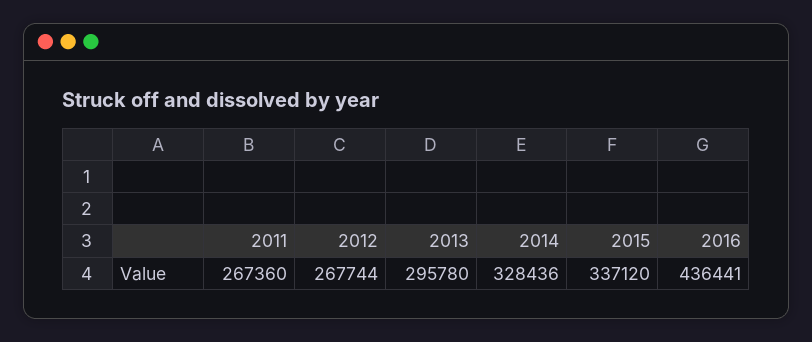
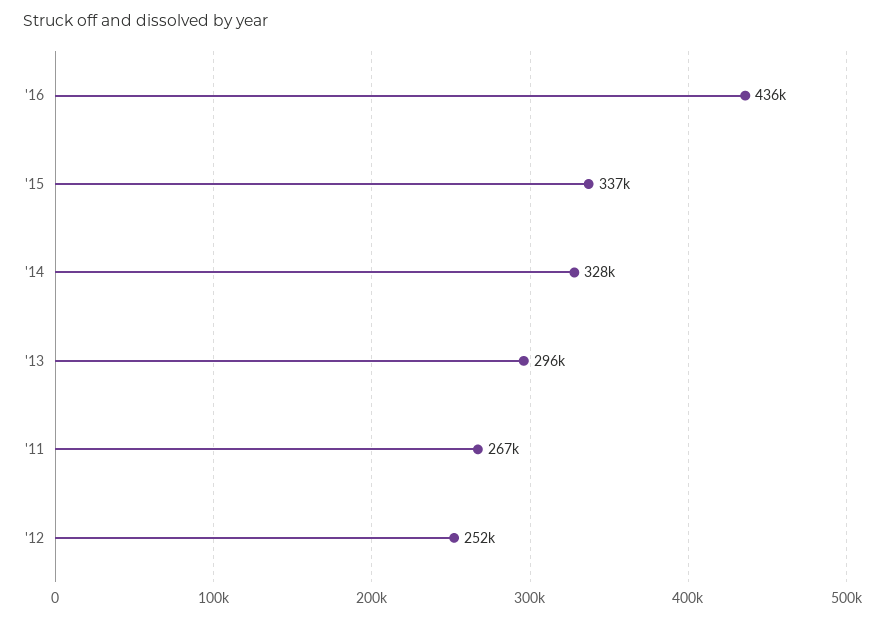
2012: 267744 -> 252000

